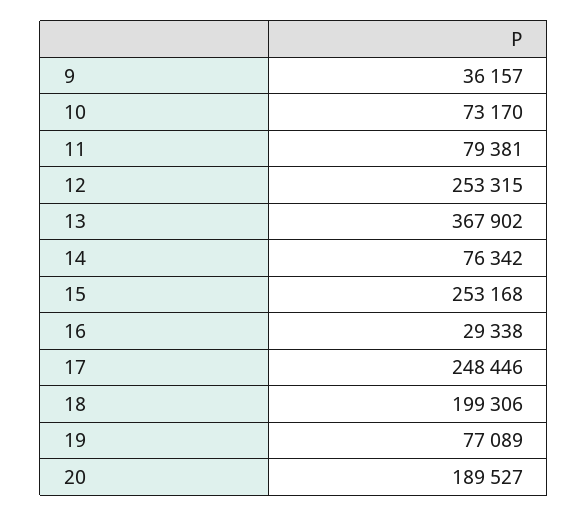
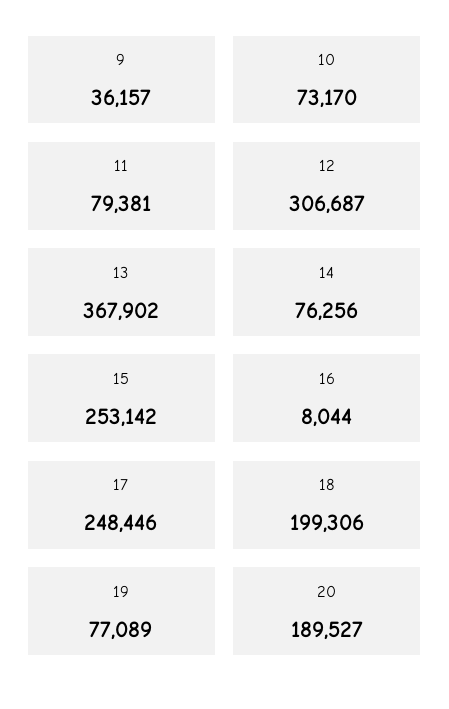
12: 253315 -> 306687
14: 76342 -> 76256
15: 253168 -> 253142
16: 29338 -> 8044

